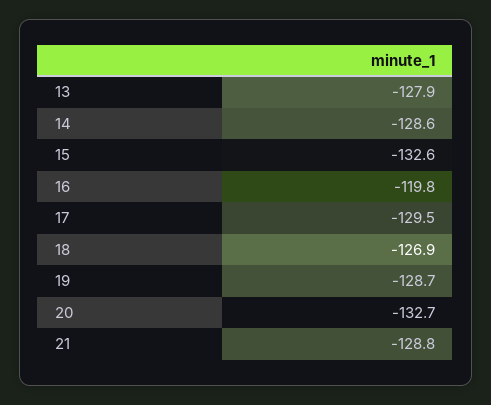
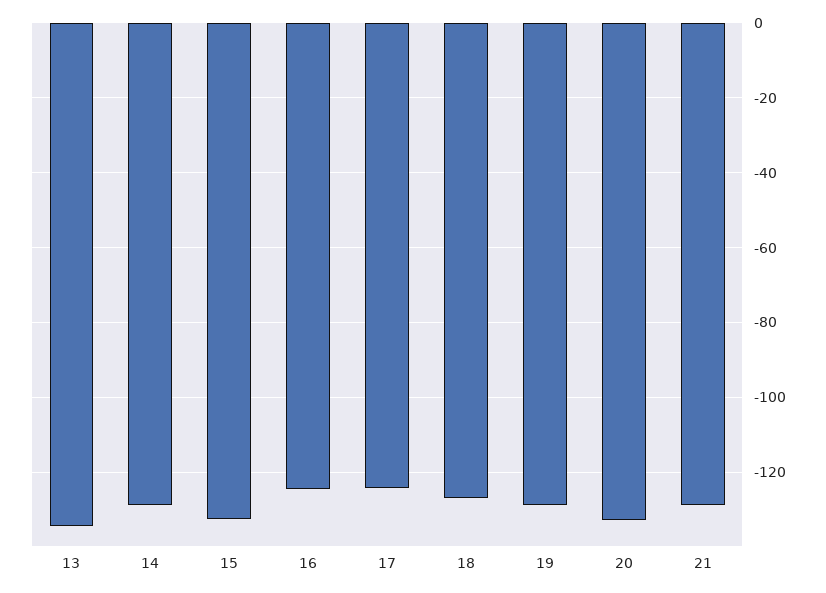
13: -127.9 -> -134
16: -119.8 -> -124
17: -129.5 -> -124

